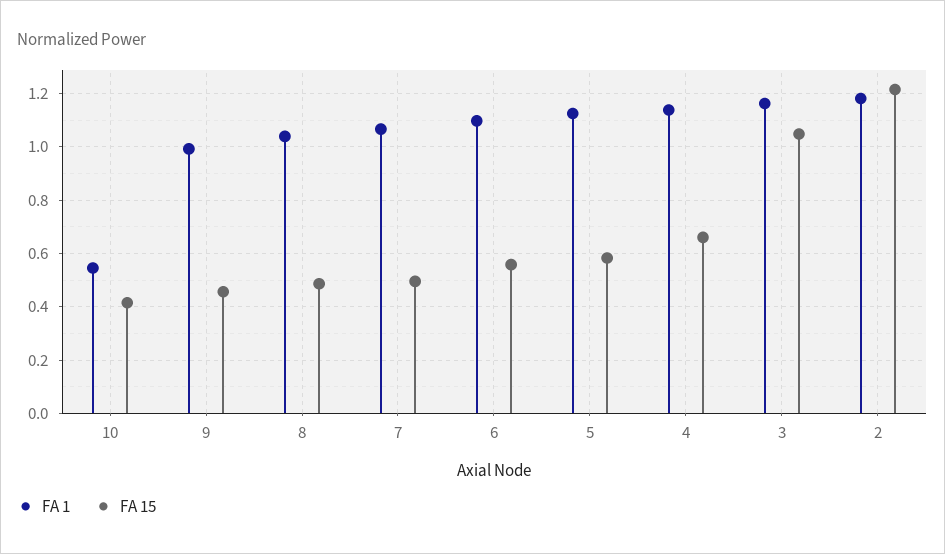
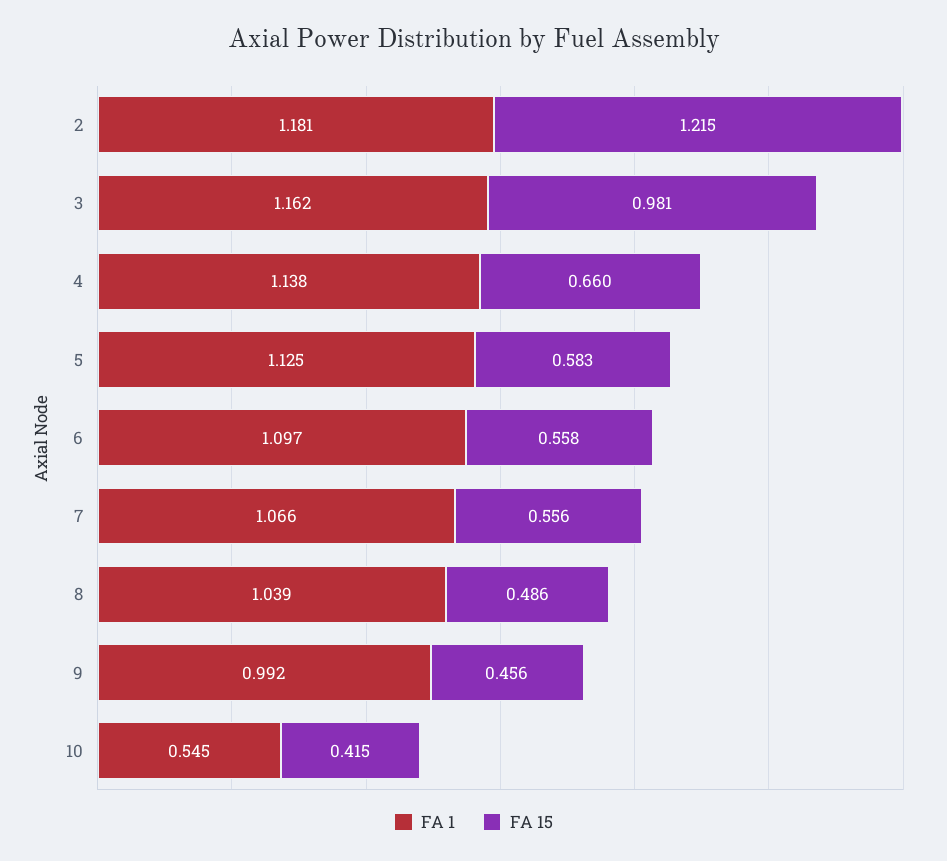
FA 15, 7: 0.5 -> 0.556
FA 15, 3: 1.05 -> 0.981

